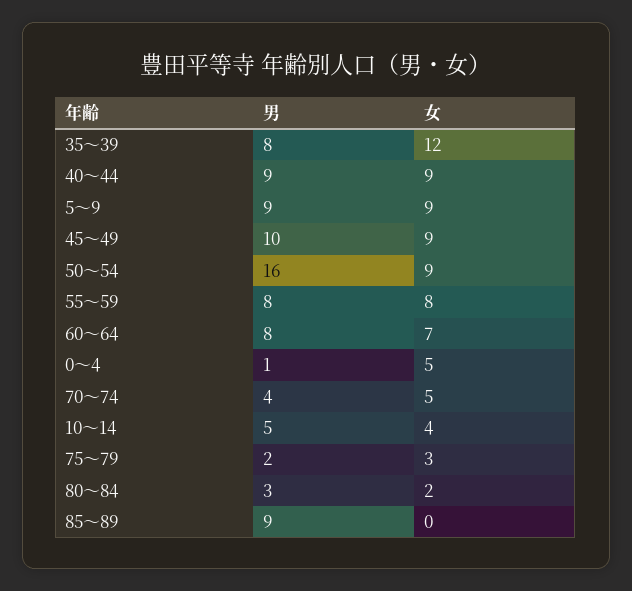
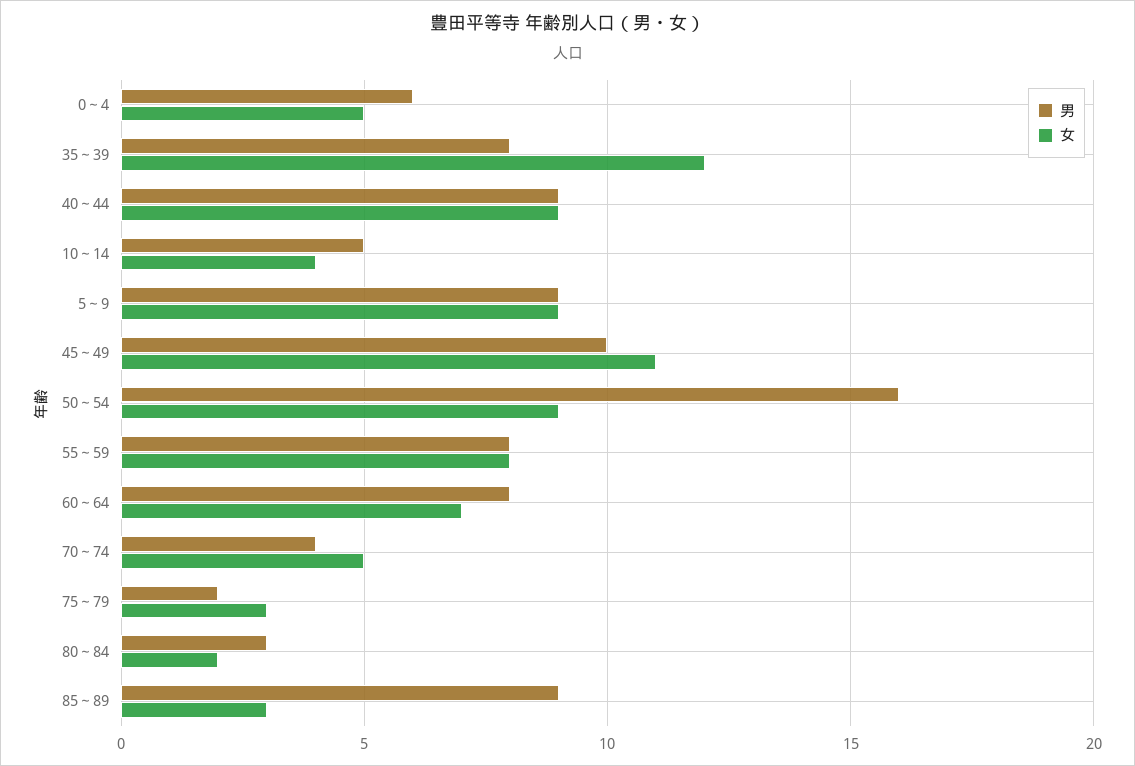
女, 45～49: 9 -> 11
男, 0～4: 1 -> 6
女, 85～89: 0 -> 3

